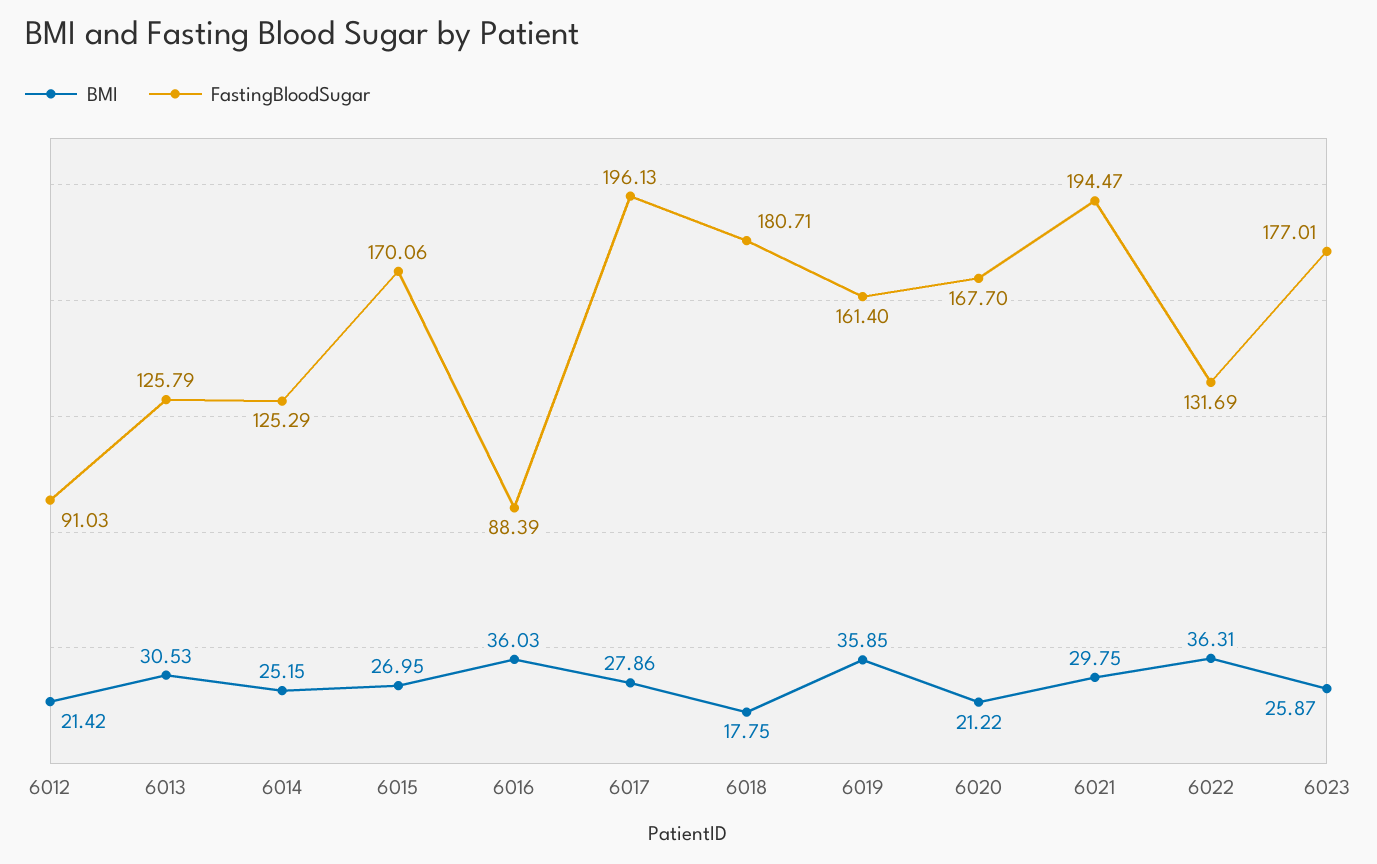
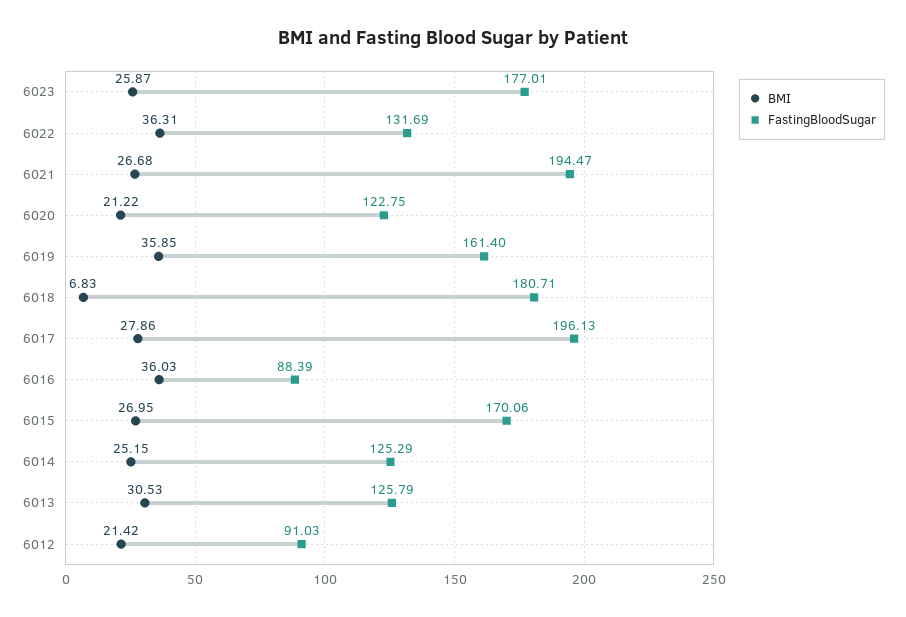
BMI, 6018: 17.75 -> 6.83
FastingBloodSugar, 6020: 167.7 -> 122.75
BMI, 6021: 29.75 -> 26.68

